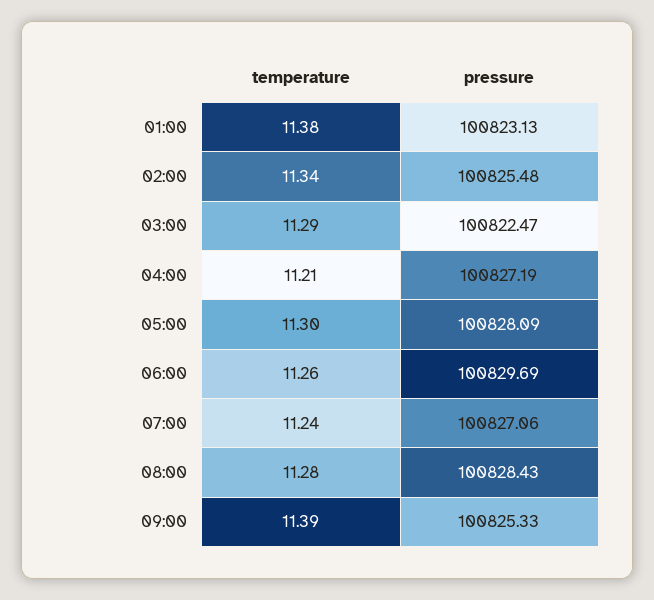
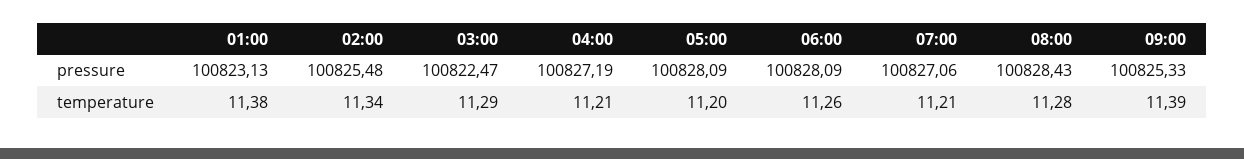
temperature, 05:00: 11.3 -> 11.2
pressure, 06:00: 100829.69 -> 100828.09
temperature, 07:00: 11.24 -> 11.21

